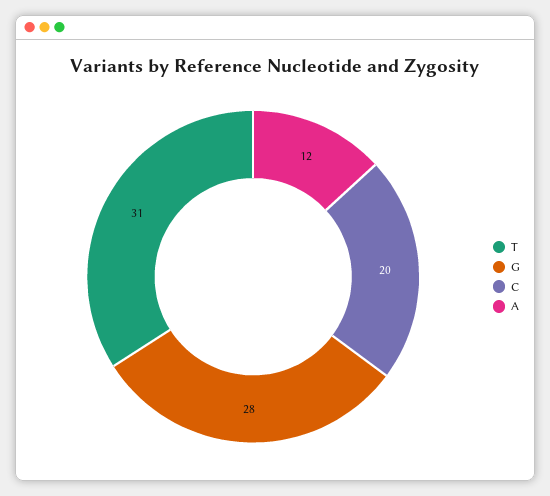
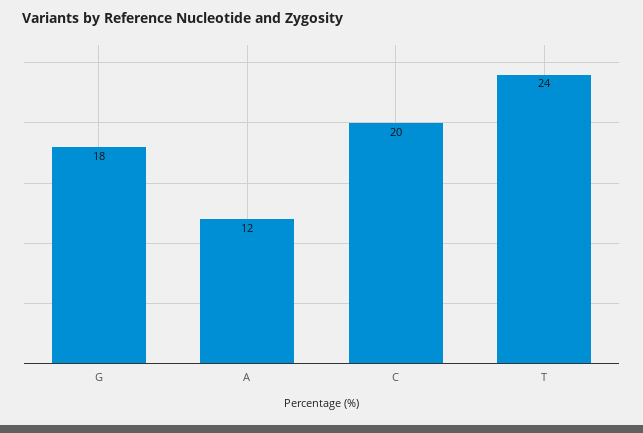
T: 31 -> 24
G: 28 -> 18

